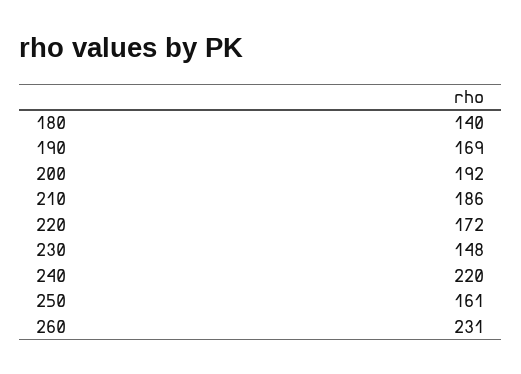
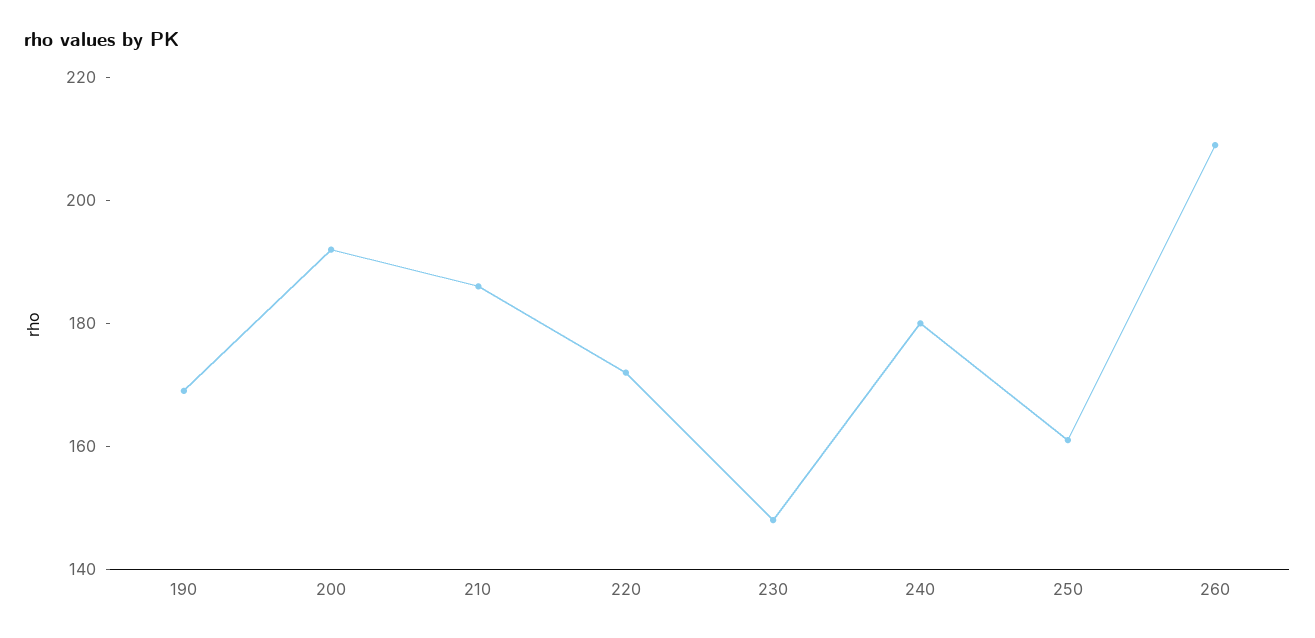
180: 140 -> none
240: 220 -> 180
260: 231 -> 210

